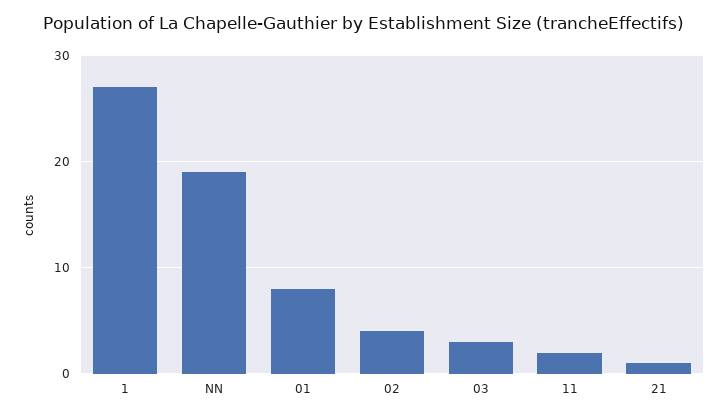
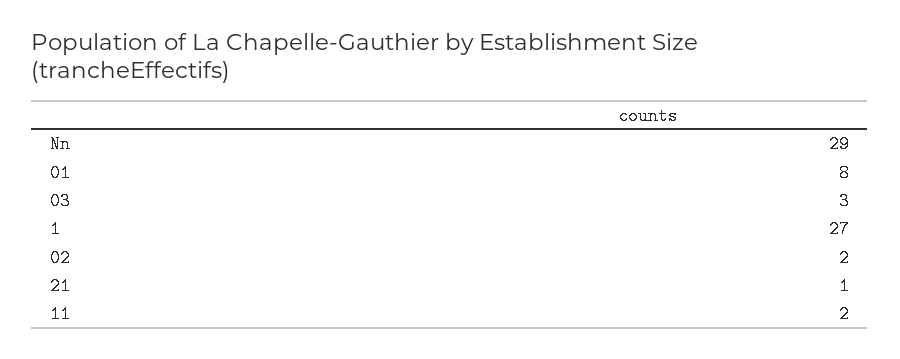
NN: 19 -> 29
02: 4 -> 2

